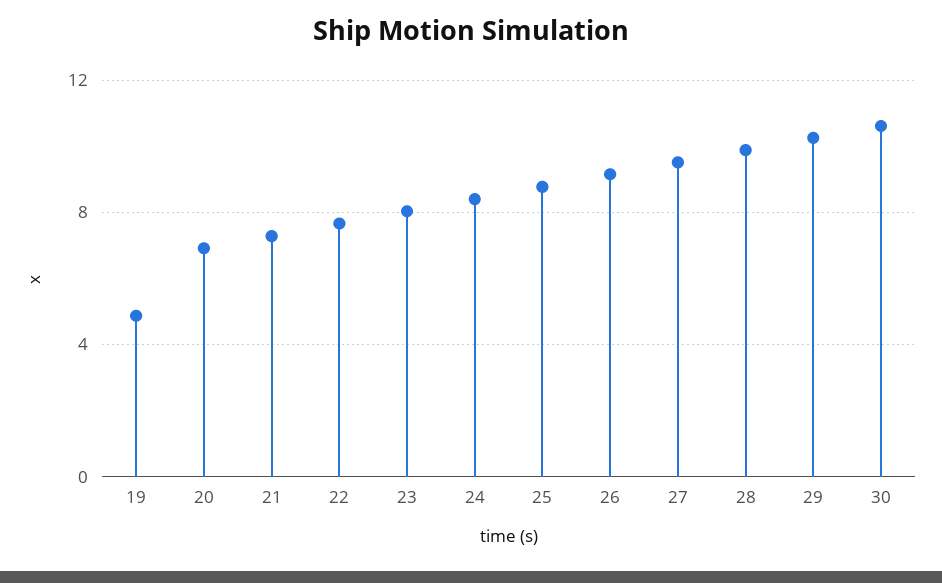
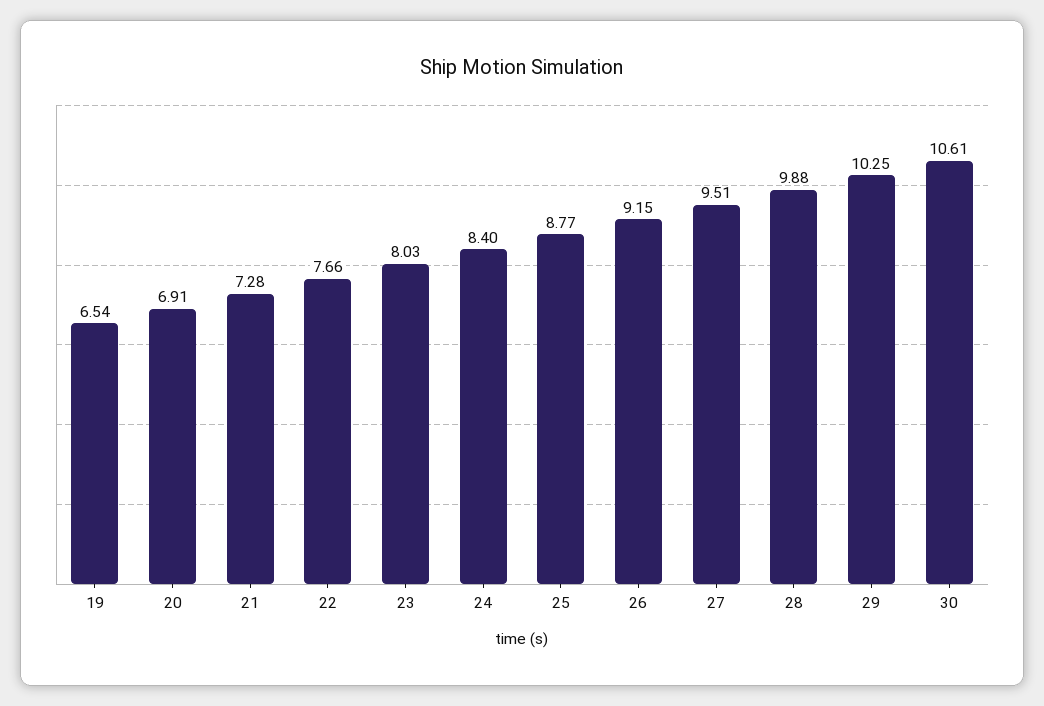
19: 5 -> 6.54

